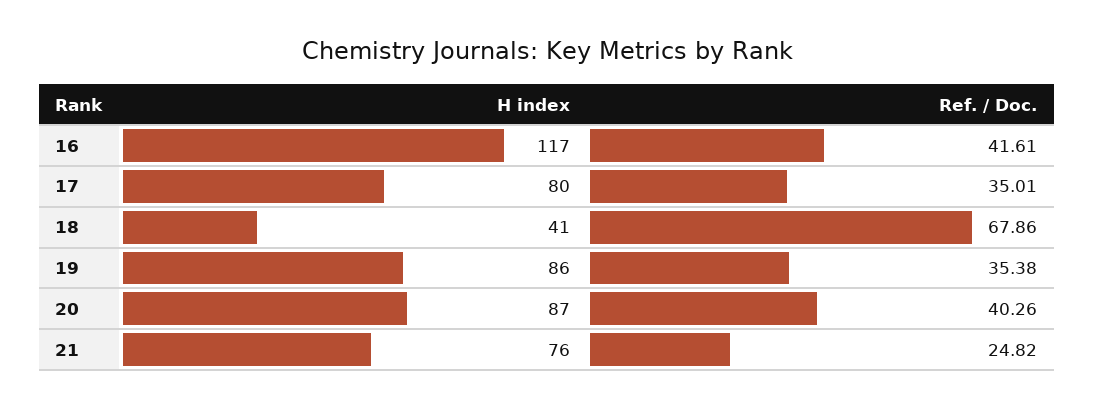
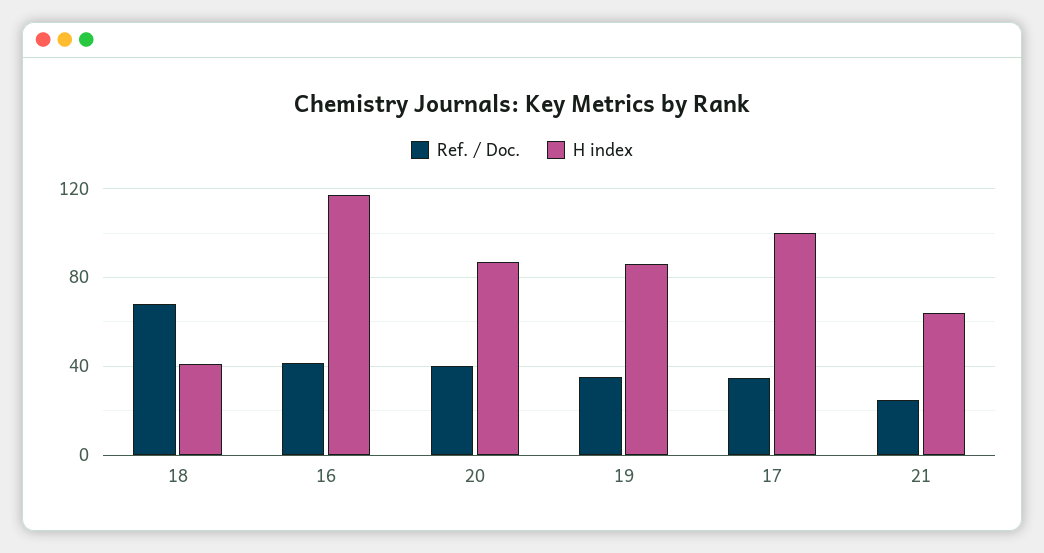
H index, 17: 80 -> 100
H index, 21: 76 -> 65

